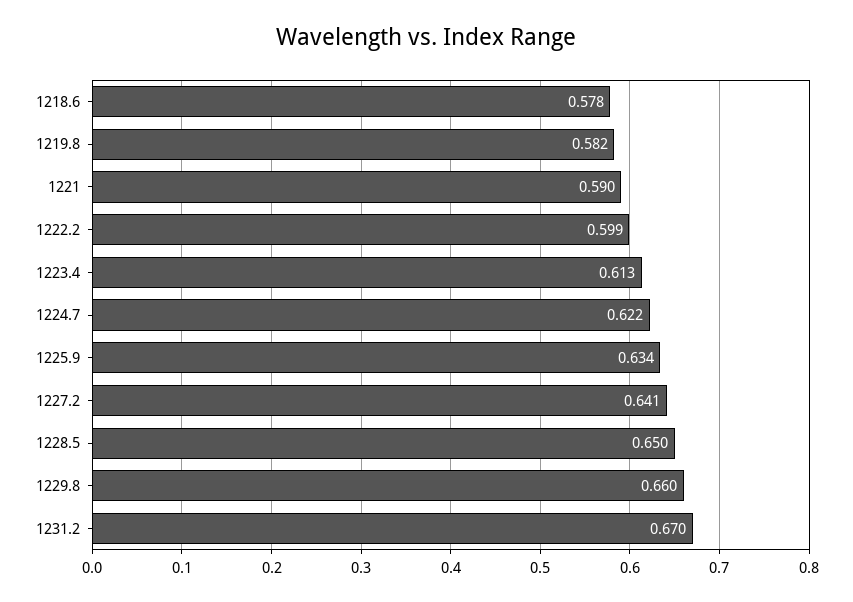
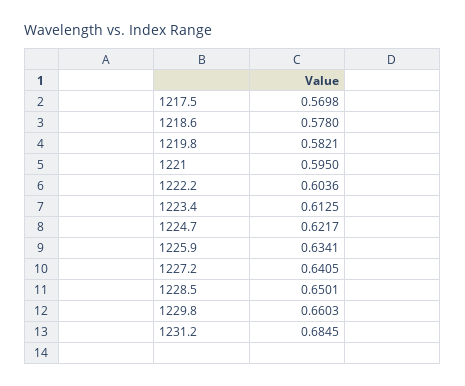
1221: 0.59 -> 0.595
1222.2: 0.599 -> 0.6036
1231.2: 0.67 -> 0.6845
1217.5: none -> 0.5698

